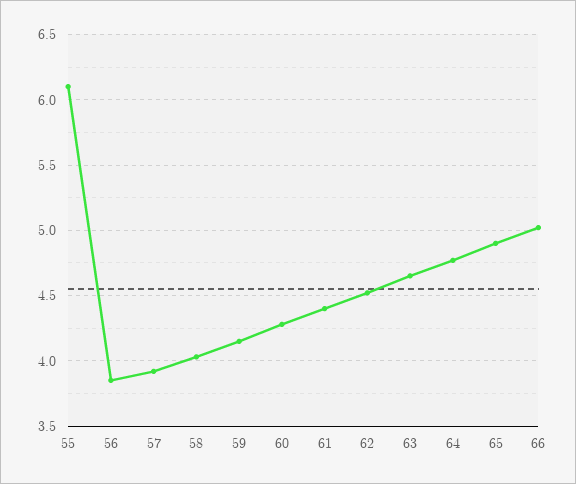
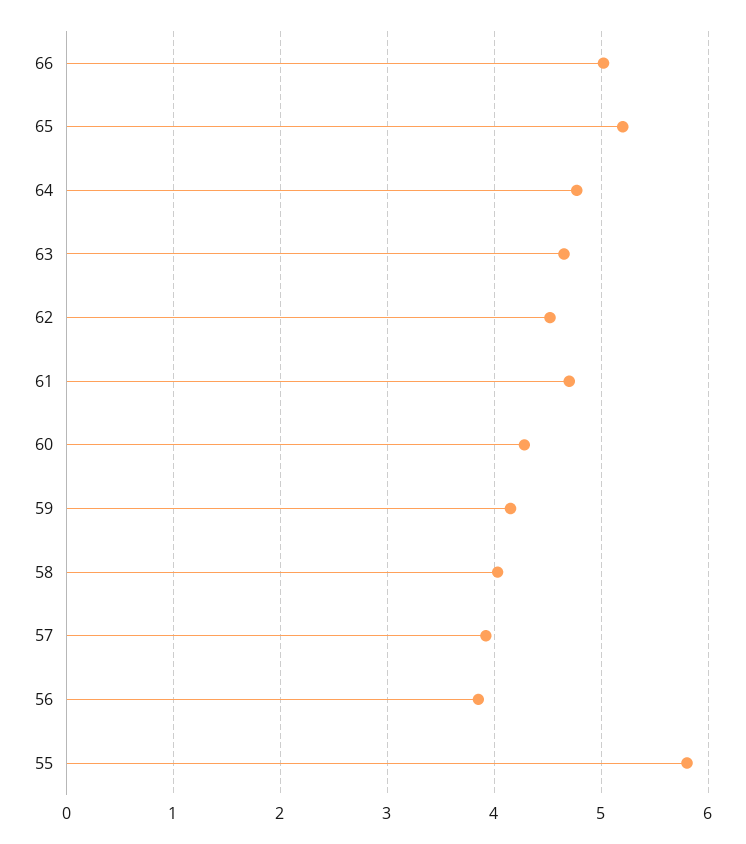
55: 6.1 -> 5.8
61: 4.4 -> 4.7
65: 4.9 -> 5.2

